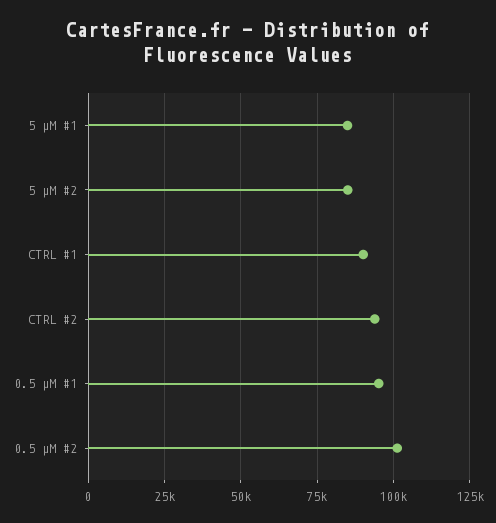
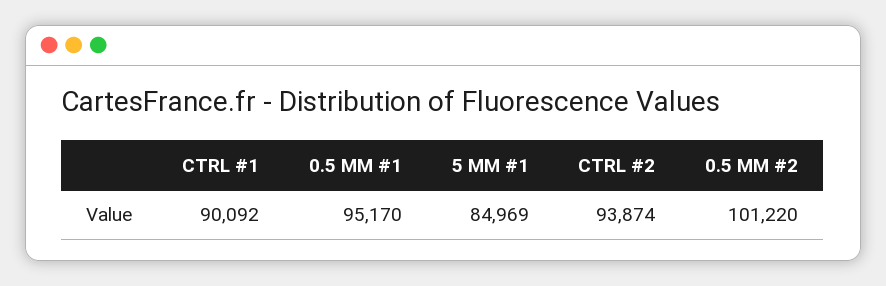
5 µM #2: 85000 -> none

